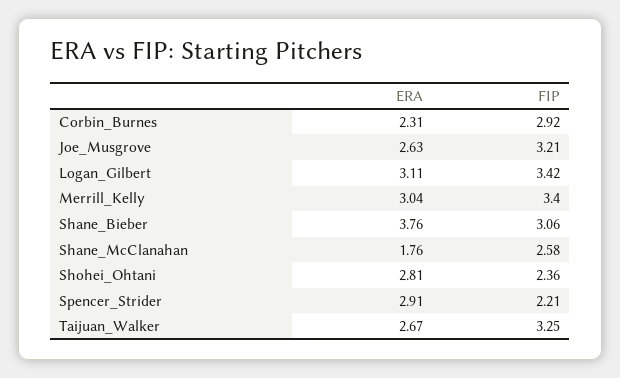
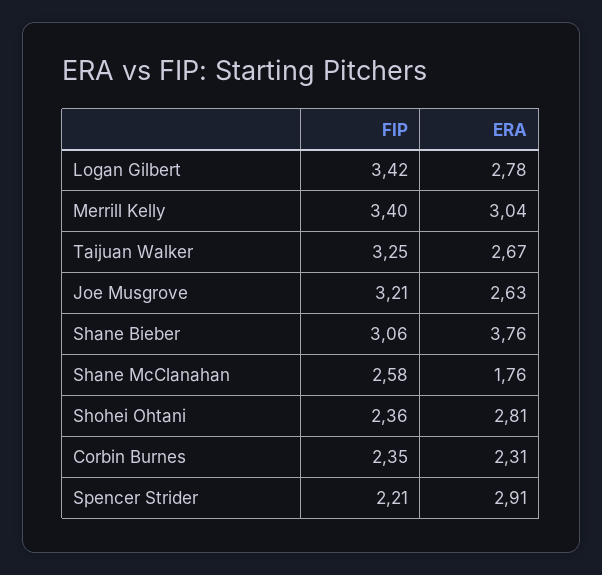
FIP, Corbin_Burnes: 2.92 -> 2.35
ERA, Logan_Gilbert: 3.11 -> 2.78

